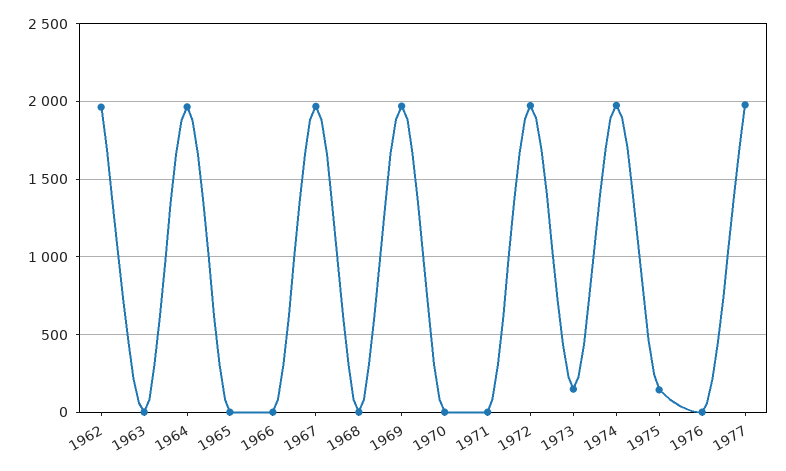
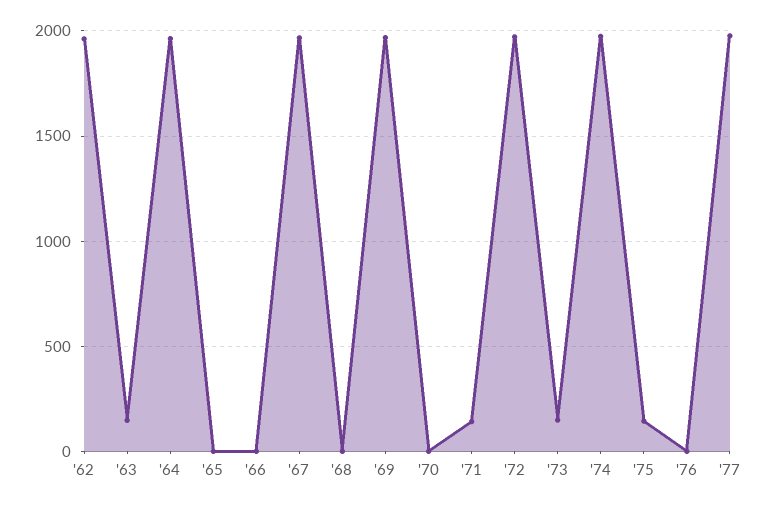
1963: 0 -> 150
1971: 0 -> 150

